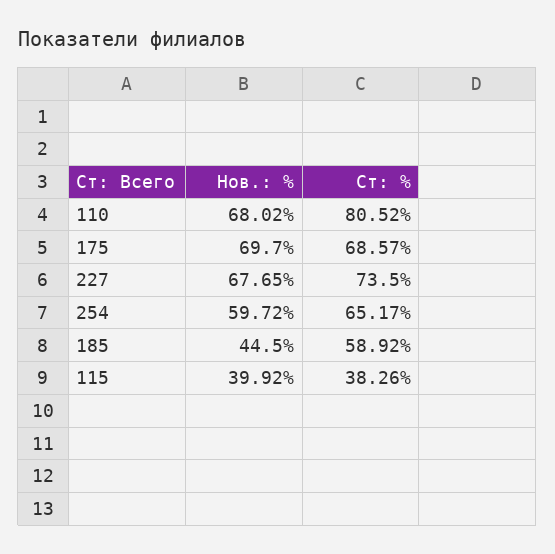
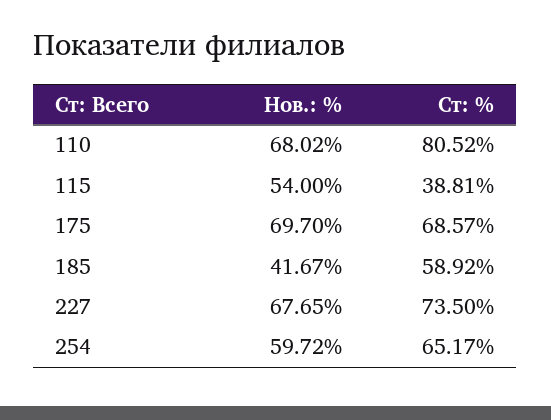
Нов.: %, 185: 44.5 -> 41.67
Нов.: %, 115: 39.92 -> 54
Ст: %, 115: 38.26 -> 38.81

